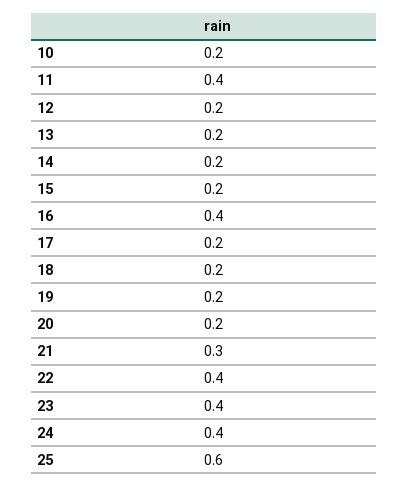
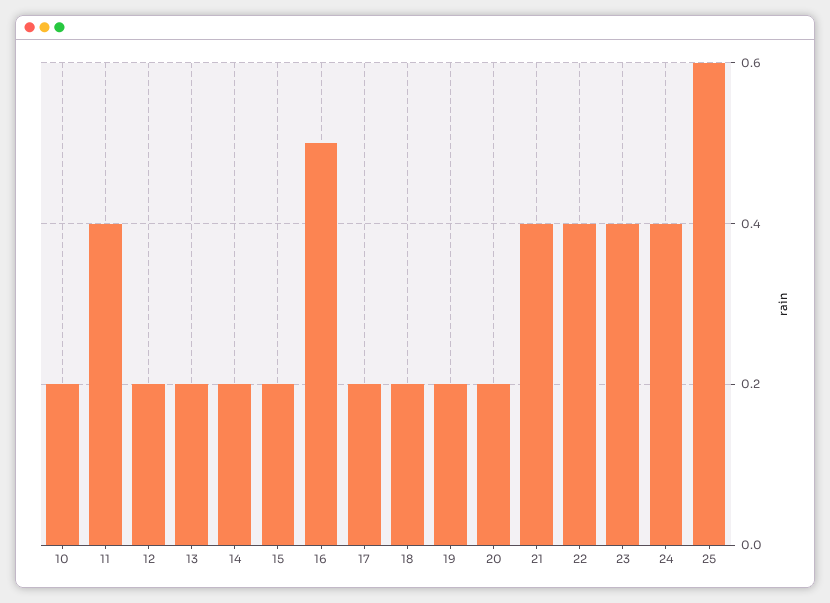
16: 0.4 -> 0.5
21: 0.3 -> 0.4

